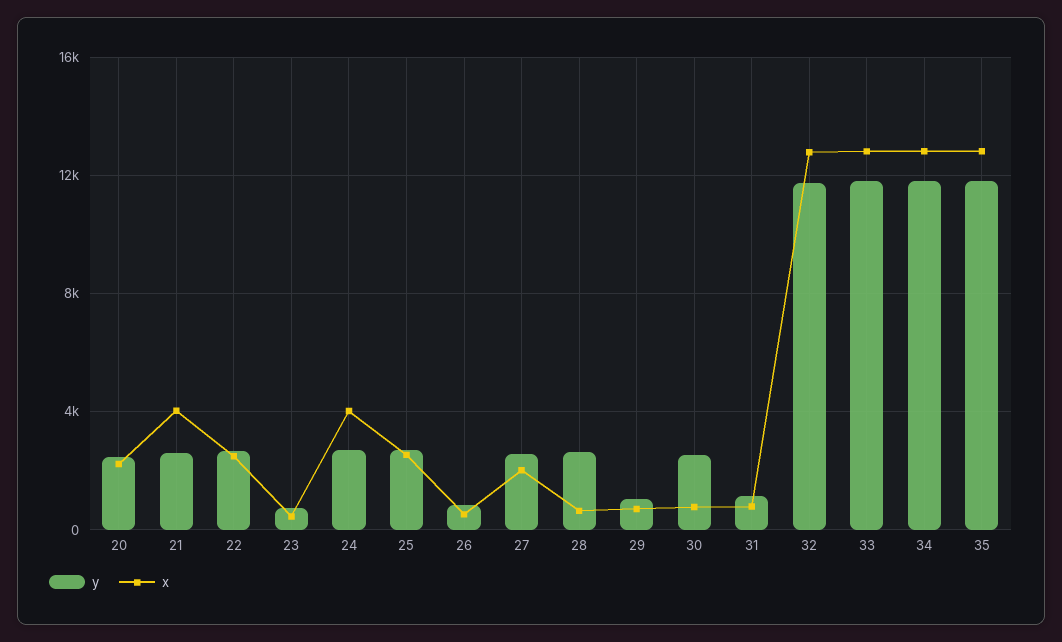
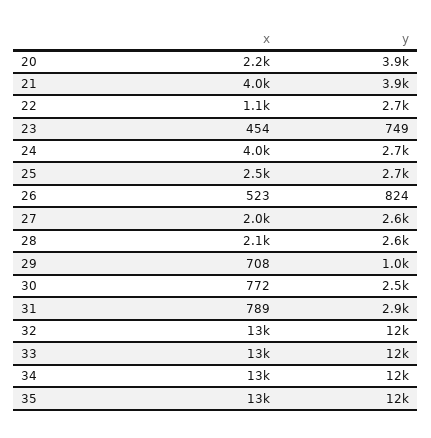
y, 20: 2500 -> 3900
y, 21: 2500 -> 3900
x, 22: 2500 -> 1100
x, 28: 500 -> 2100
y, 31: 1000 -> 2900

